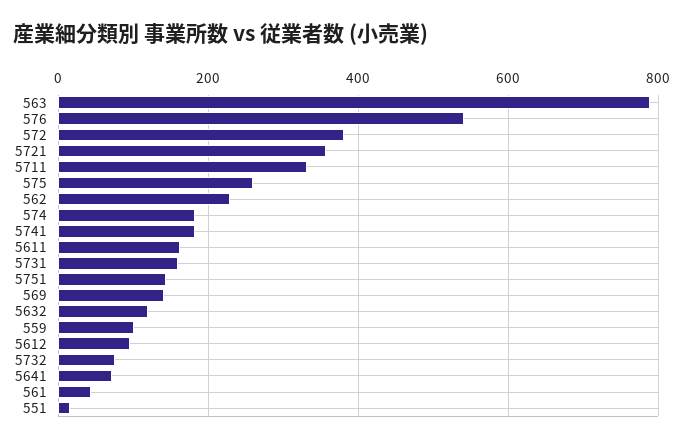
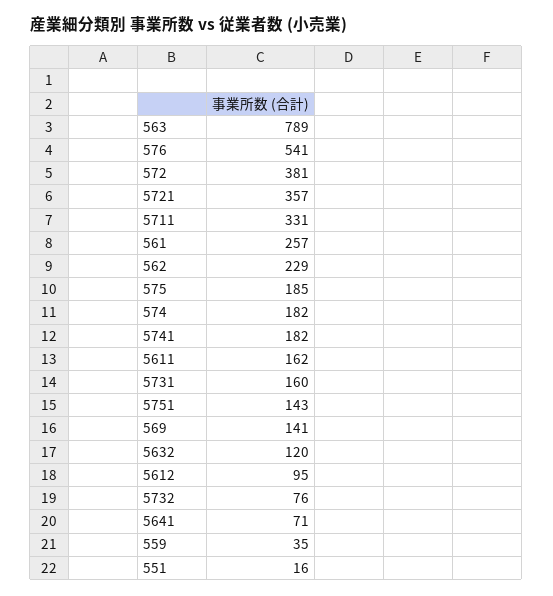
575: 260 -> 185
559: 100 -> 35
561: 40 -> 257

